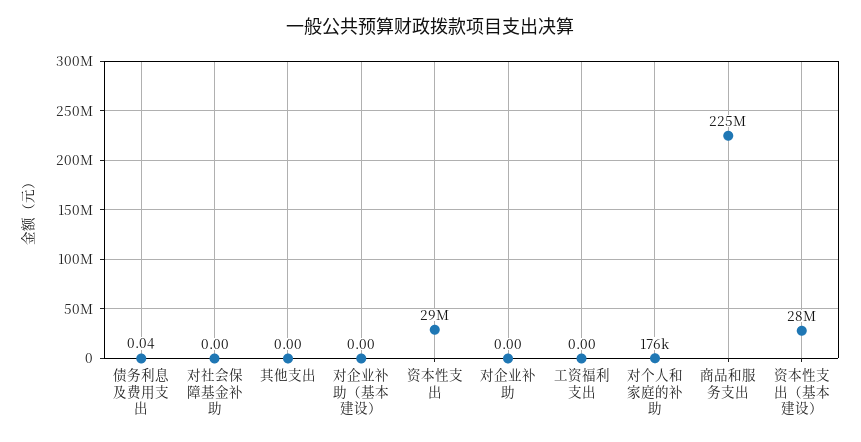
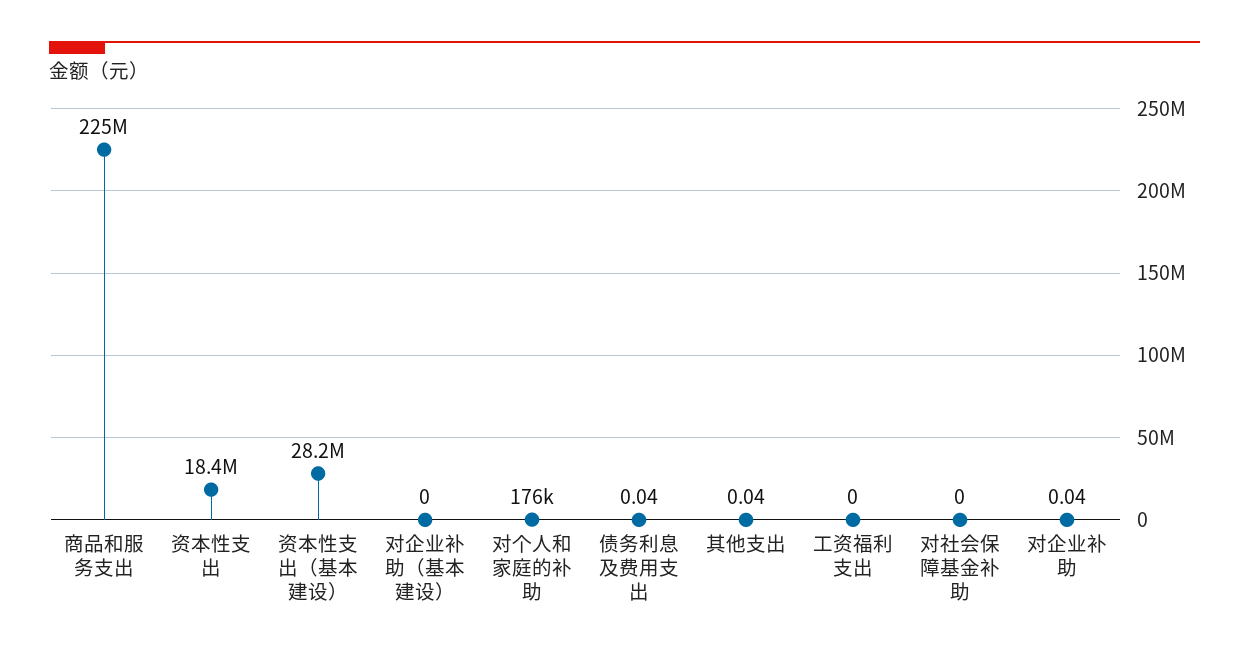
其他支出: 0 -> 0.04
资本性支出: 29000000 -> 18400000
对企业补助: 0 -> 0.04

